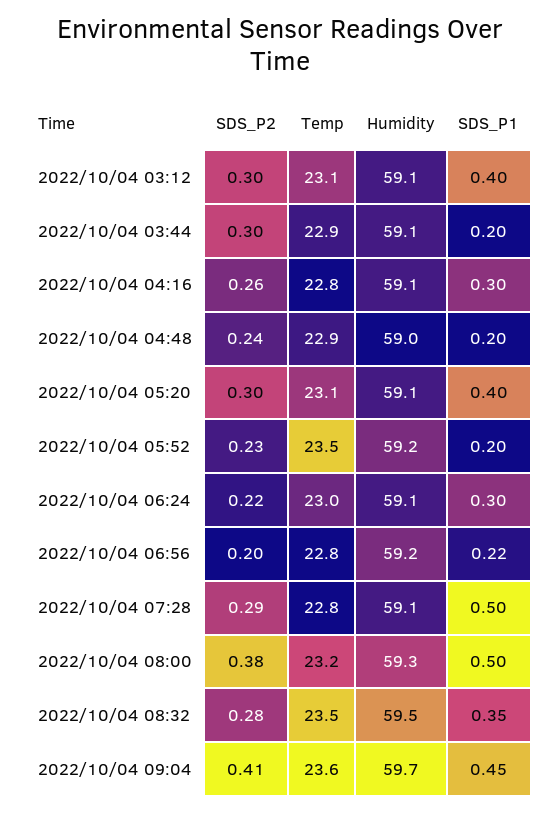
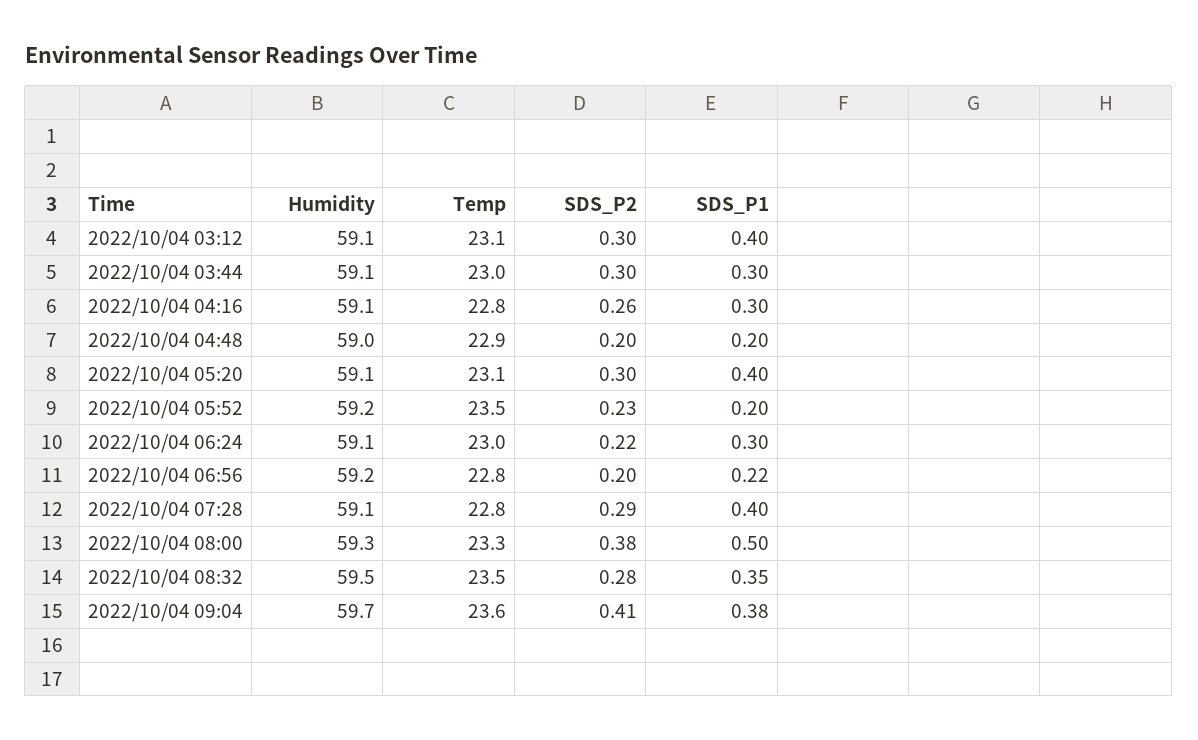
Temp, 2022/10/04 03:44: 22.9 -> 23
SDS_P1, 2022/10/04 03:44: 0.2 -> 0.3
SDS_P2, 2022/10/04 04:48: 0.24 -> 0.2
SDS_P1, 2022/10/04 07:28: 0.5 -> 0.4
Temp, 2022/10/04 08:00: 23.2 -> 23.3
SDS_P1, 2022/10/04 09:04: 0.45 -> 0.38

